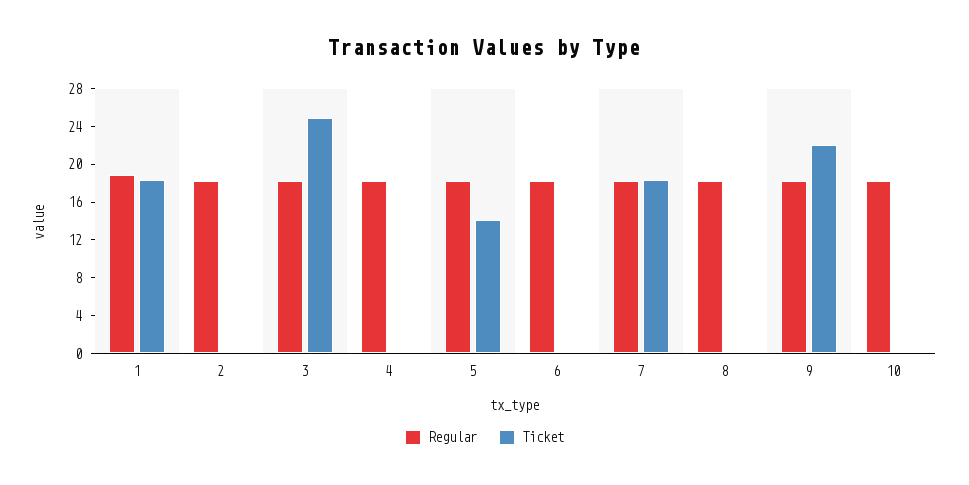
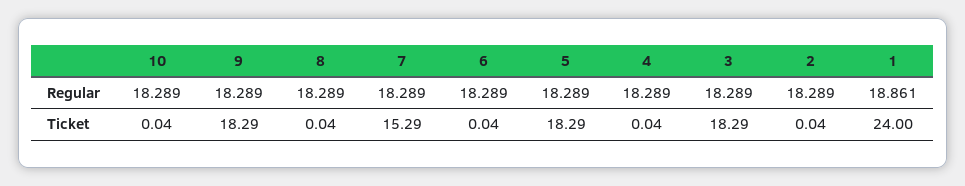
Ticket, 1: 18 -> 24
Ticket, 3: 25 -> 18.29
Ticket, 5: 14 -> 18.29
Ticket, 7: 18 -> 15.29
Ticket, 9: 22 -> 18.29

